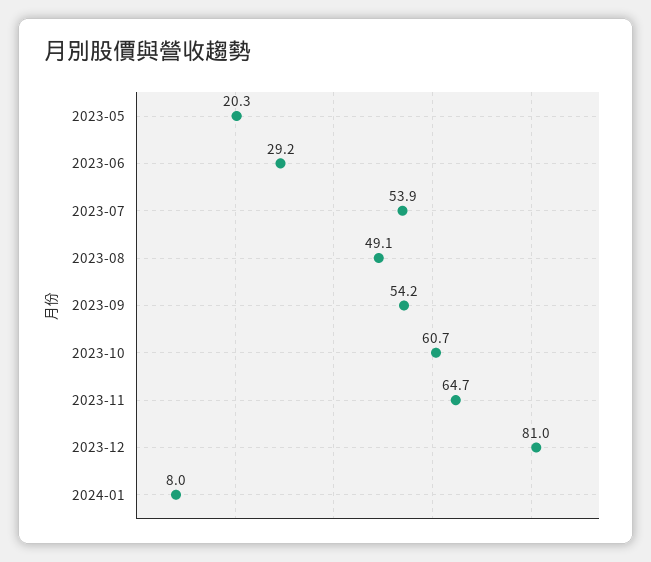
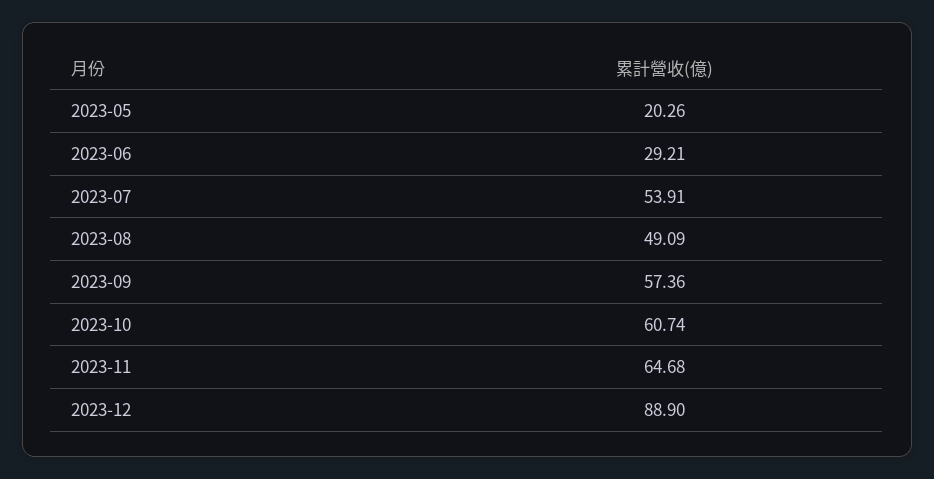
2023-09: 54.2 -> 57.36
2023-12: 81 -> 88.9
2024-01: 8 -> none

